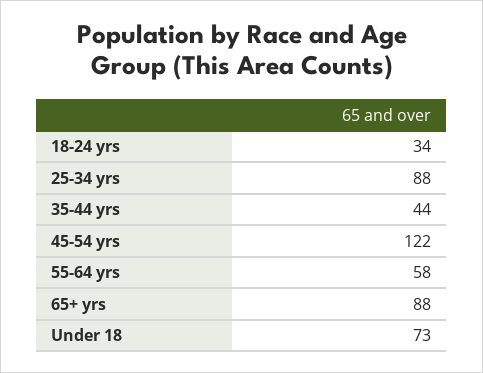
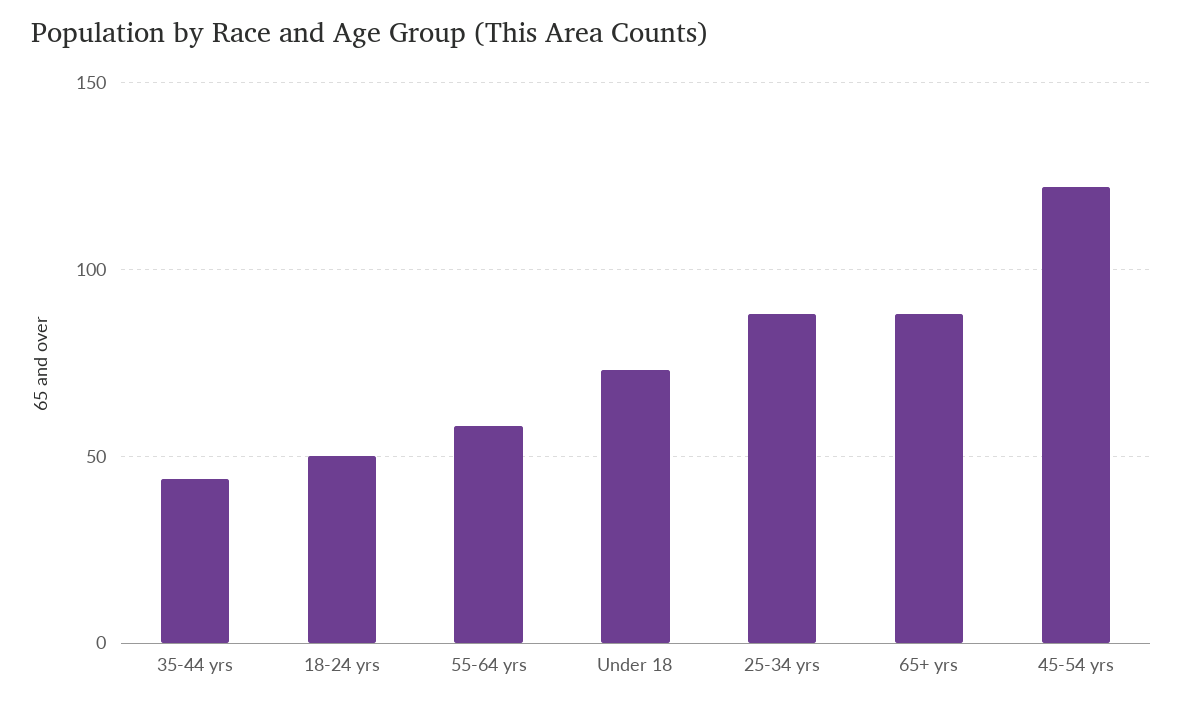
18-24 yrs: 34 -> 50

